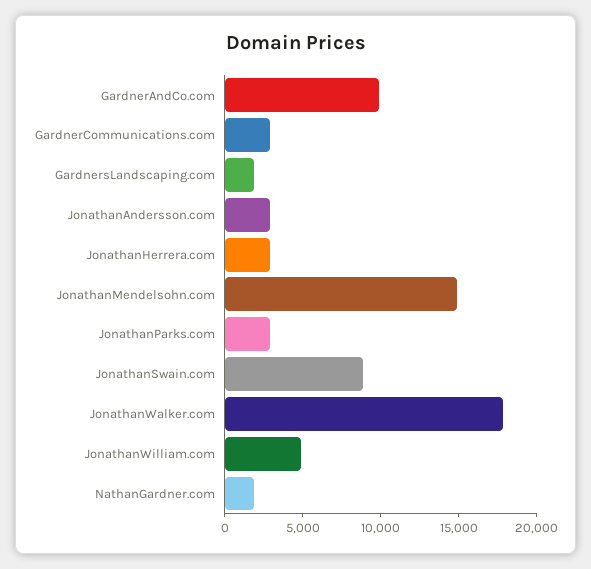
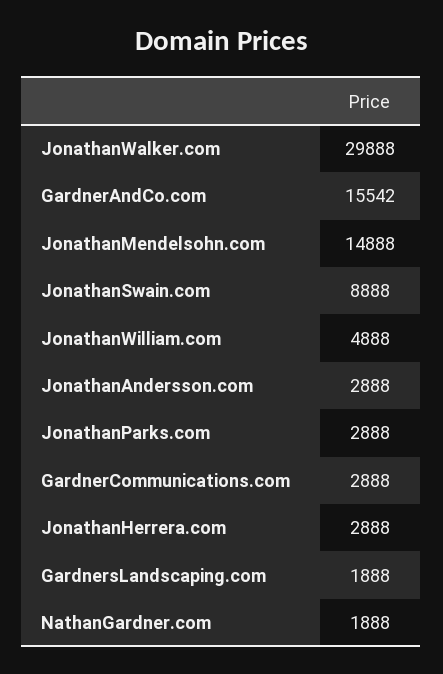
GardnerAndCo.com: 10000 -> 15542
JonathanWalker.com: 18000 -> 29888

